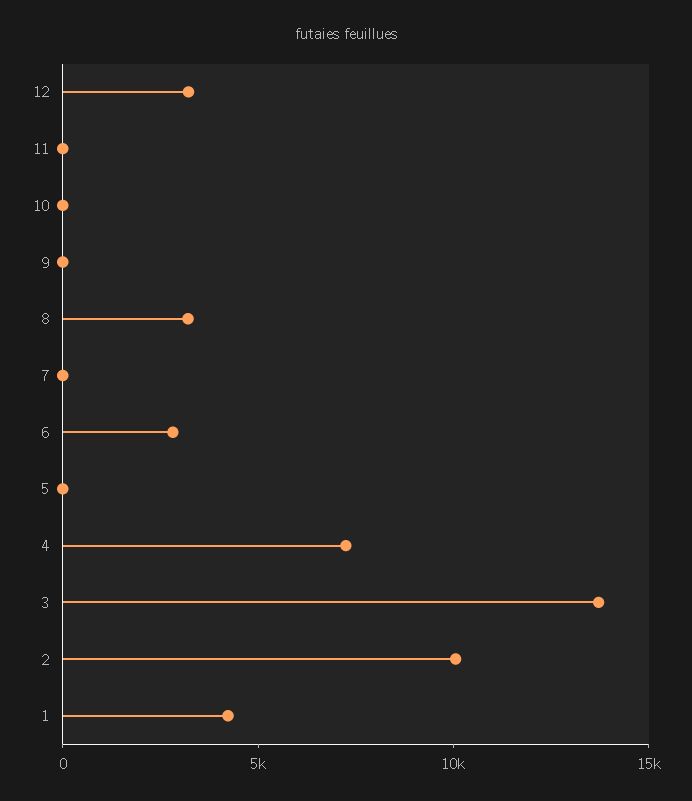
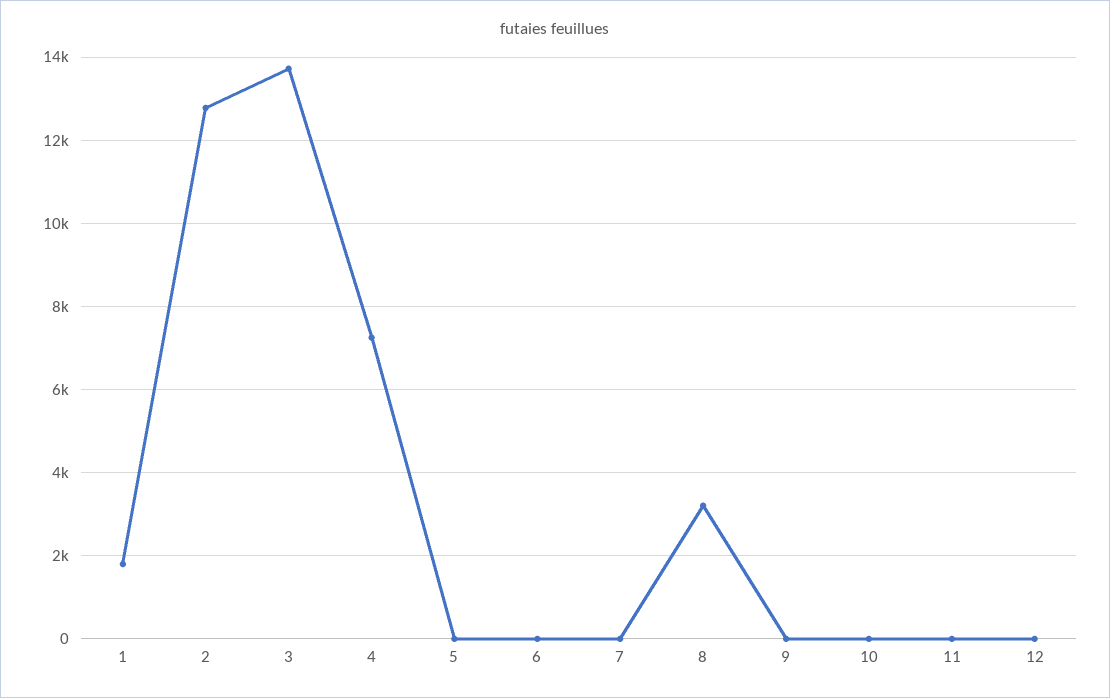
12: 3000 -> 0
6: 3000 -> 0
2: 10000 -> 12800
1: 4000 -> 1800

